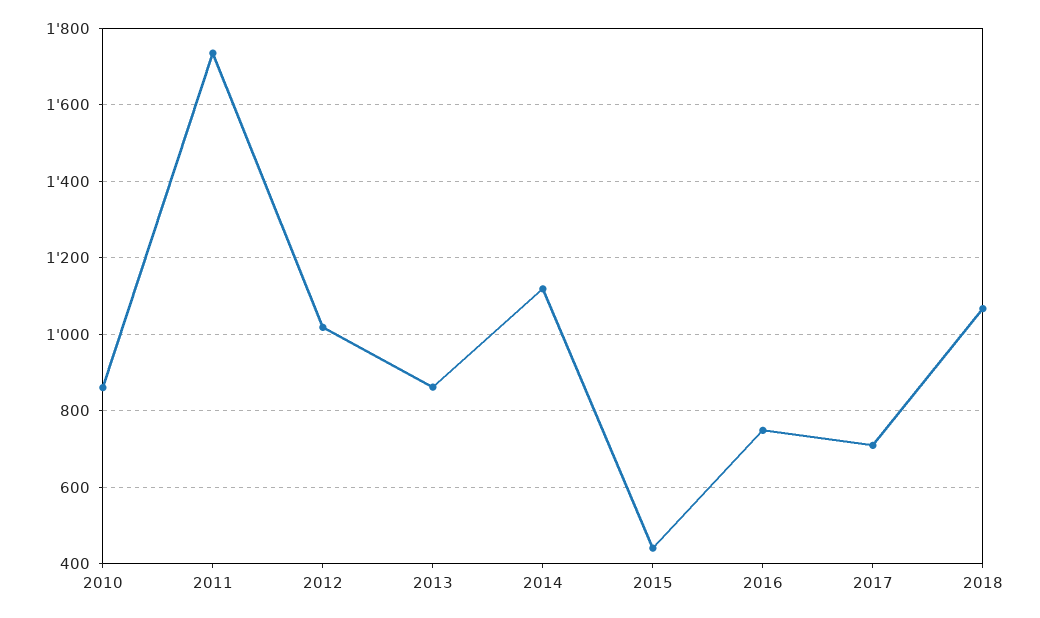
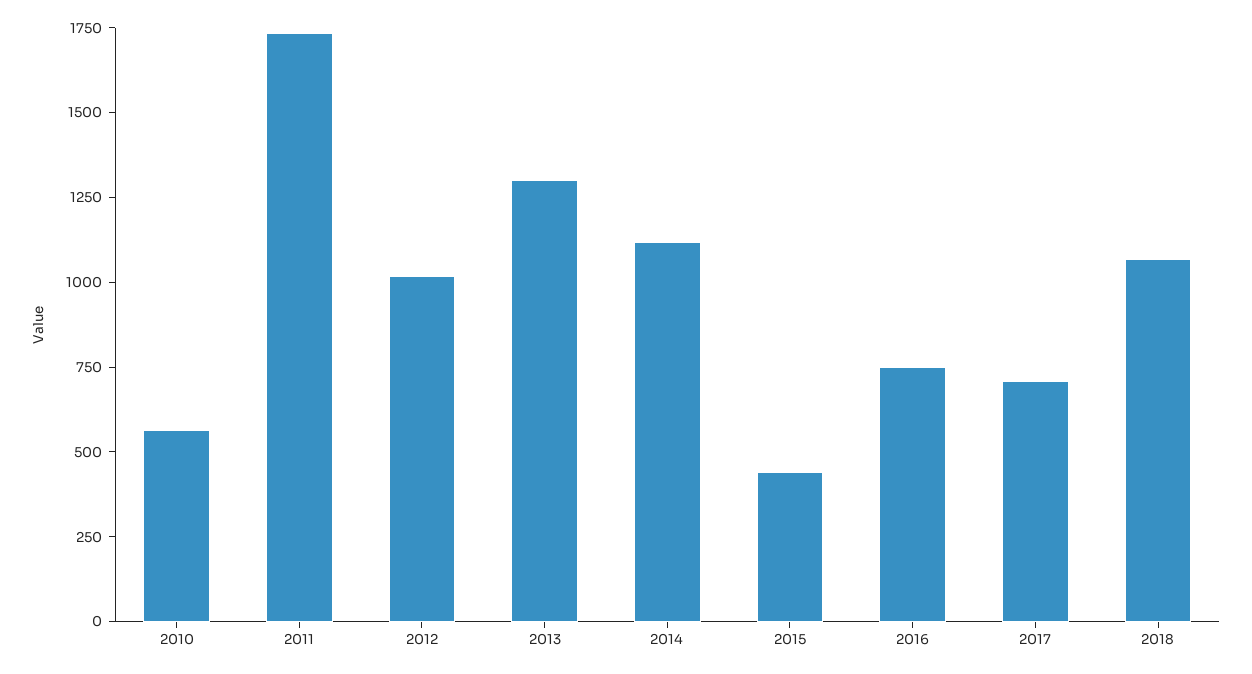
2010: 860 -> 550
2013: 860 -> 1300

